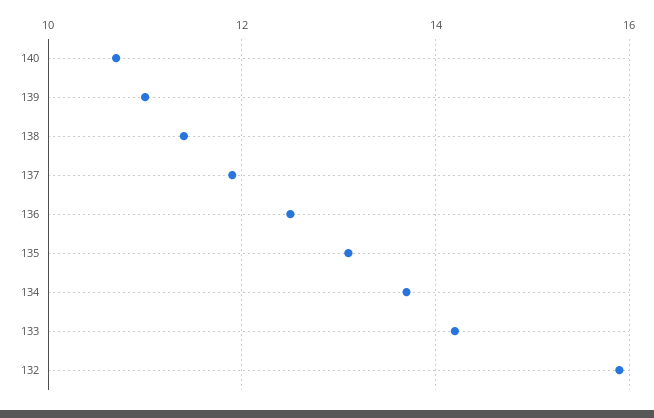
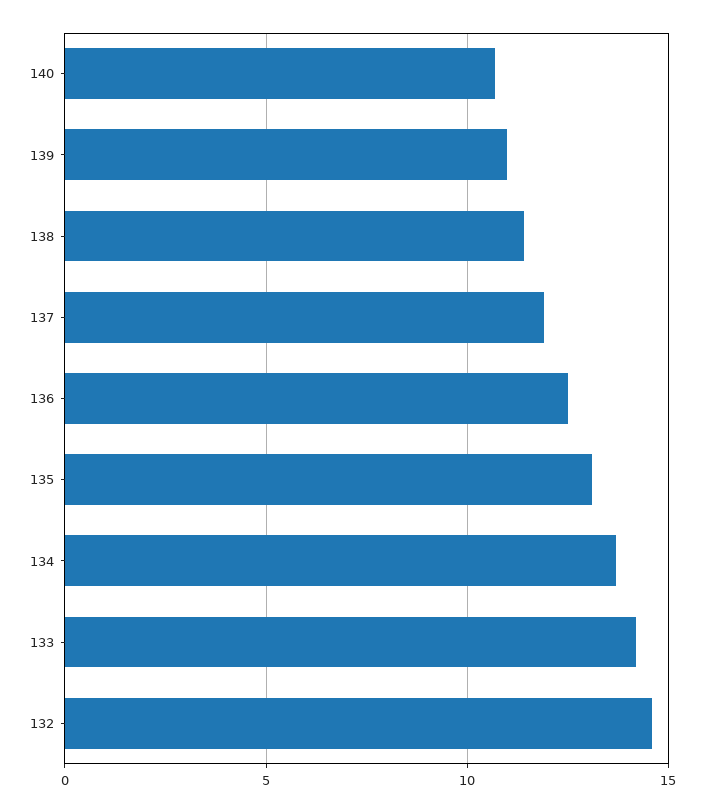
132: 16 -> 14.5

